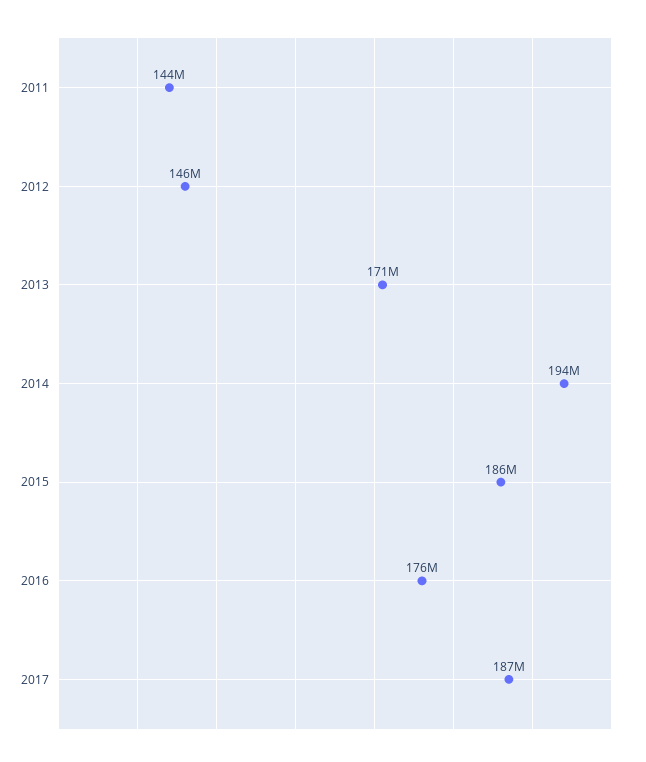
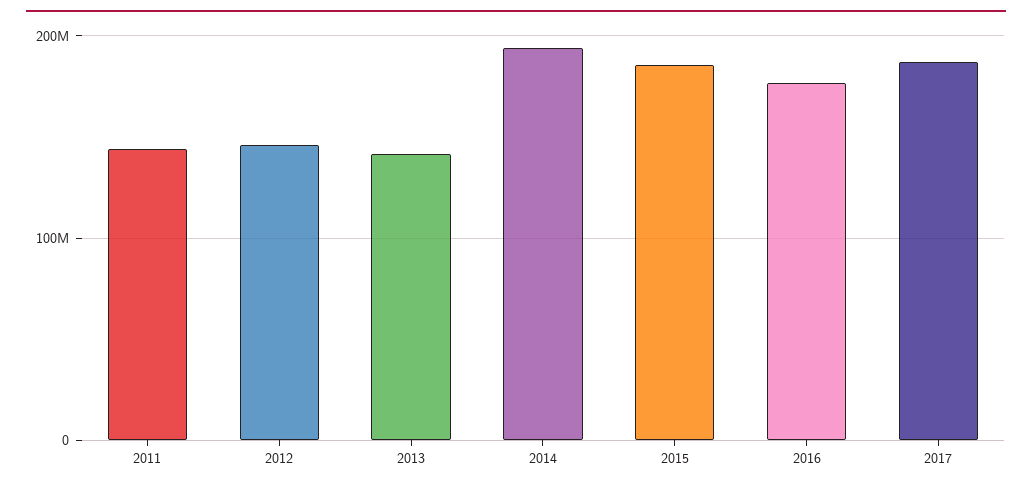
2013: 171000000 -> 140000000

